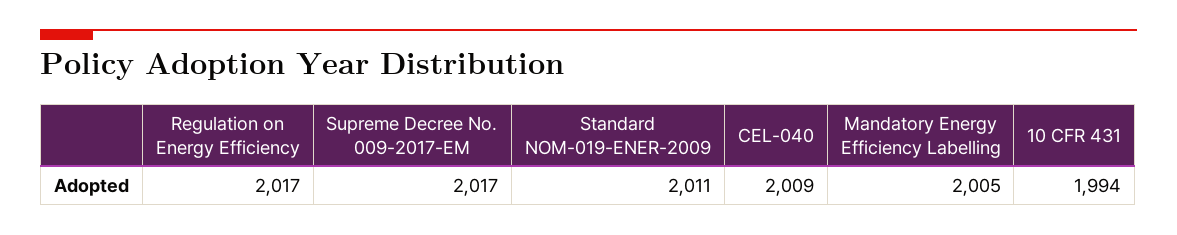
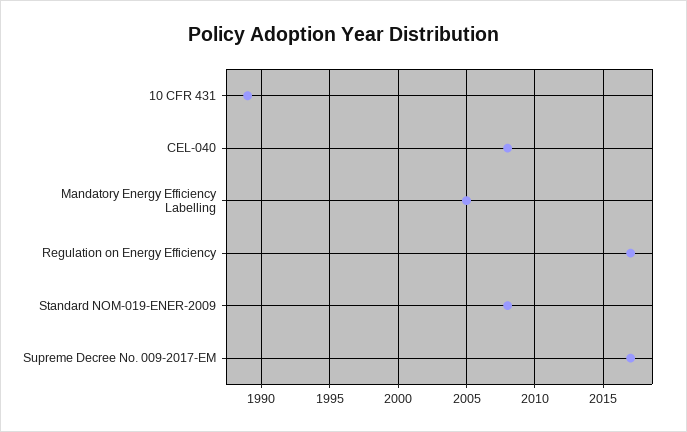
Standard NOM-019-ENER-2009: 2011 -> 2008
CEL-040: 2009 -> 2008
10 CFR 431: 1994 -> 1989

